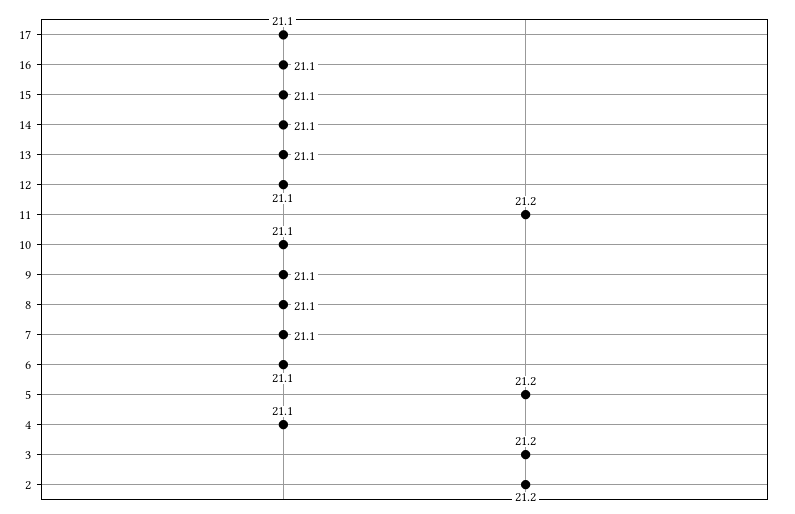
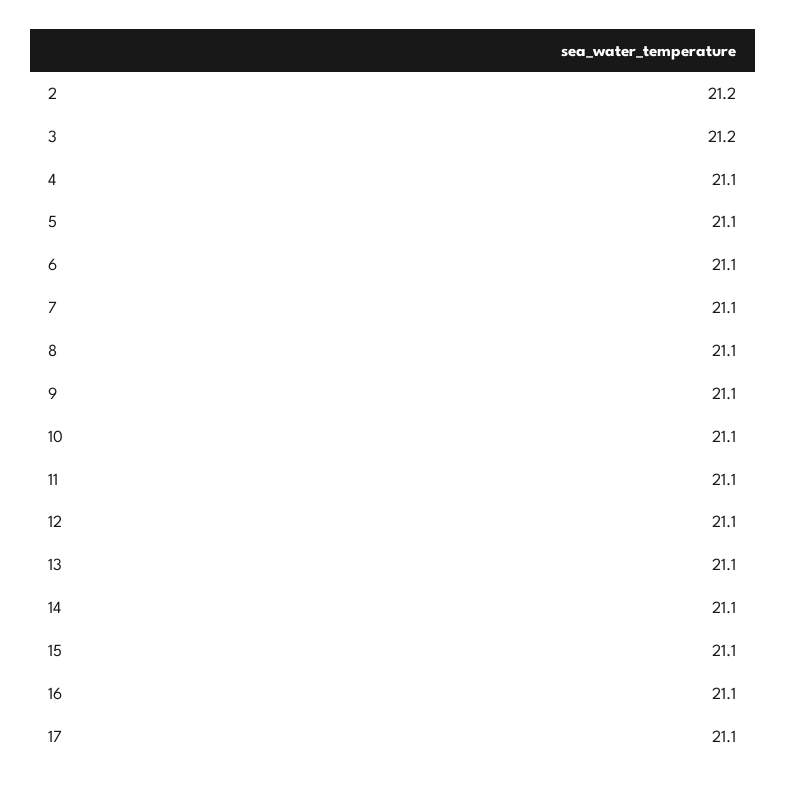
11: 21.2 -> 21.1
5: 21.2 -> 21.1

